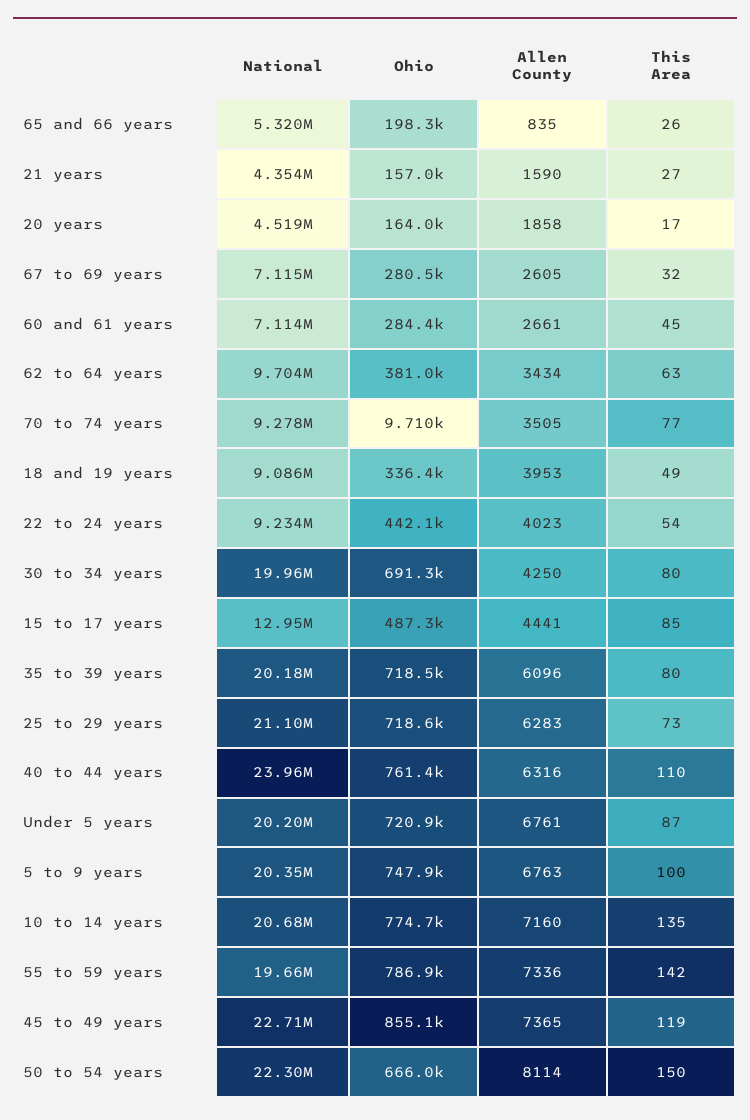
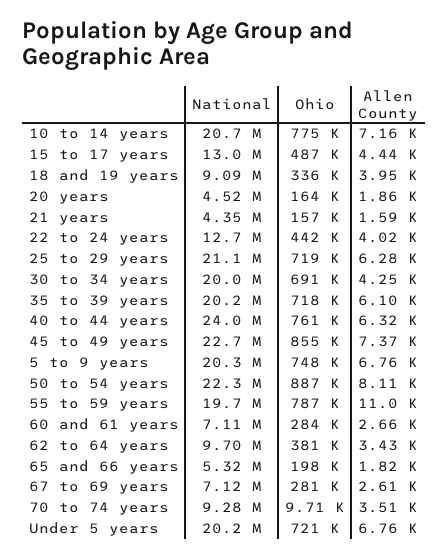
Allen County, 65 and 66 years: 835 -> 1820
This Area, 65 and 66 years: 26 -> none
This Area, 21 years: 27 -> none
This Area, 20 years: 17 -> none
This Area, 67 to 69 years: 32 -> none
This Area, 60 and 61 years: 45 -> none
This Area, 62 to 64 years: 63 -> none
This Area, 70 to 74 years: 77 -> none
This Area, 18 and 19 years: 49 -> none
National, 22 to 24 years: 9234000 -> 12700000
This Area, 22 to 24 years: 54 -> none
This Area, 30 to 34 years: 80 -> none
This Area, 15 to 17 years: 85 -> none
This Area, 35 to 39 years: 80 -> none
This Area, 25 to 29 years: 73 -> none
This Area, 40 to 44 years: 110 -> none
This Area, Under 5 years: 87 -> none
This Area, 5 to 9 years: 100 -> none
This Area, 10 to 14 years: 135 -> none
Allen County, 55 to 59 years: 7336 -> 11000
This Area, 55 to 59 years: 142 -> none
This Area, 45 to 49 years: 119 -> none
Ohio, 50 to 54 years: 666000 -> 887000
This Area, 50 to 54 years: 150 -> none

